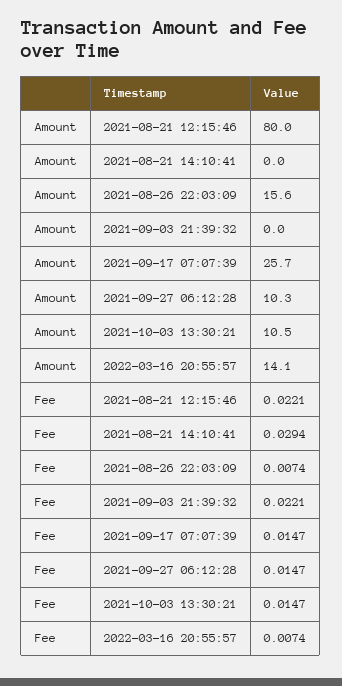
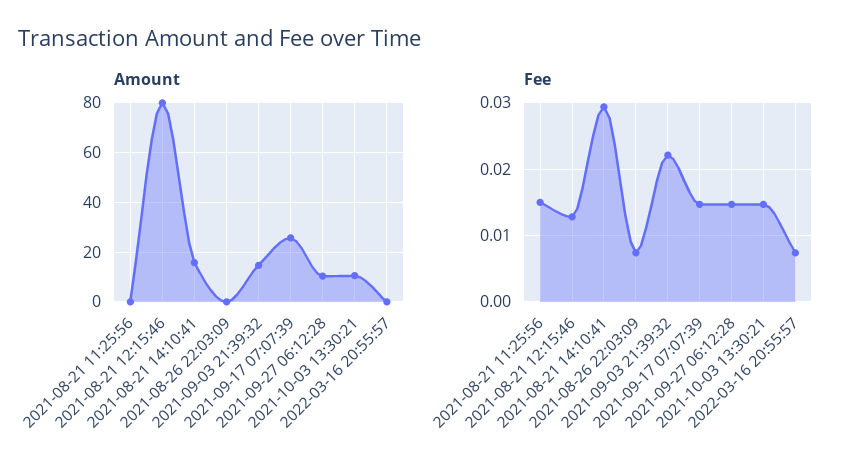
Amount, 2021-08-21 14:10:41: 0 -> 15
Amount, 2021-08-26 22:03:09: 15.6 -> 0
Amount, 2021-09-03 21:39:32: 0 -> 15
Amount, 2022-03-16 20:55:57: 14.1 -> 0
Fee, 2021-08-21 12:15:46: 0.0221 -> 0.013
Amount, 2021-08-21 11:25:56: none -> 0
Fee, 2021-08-21 11:25:56: none -> 0.015

